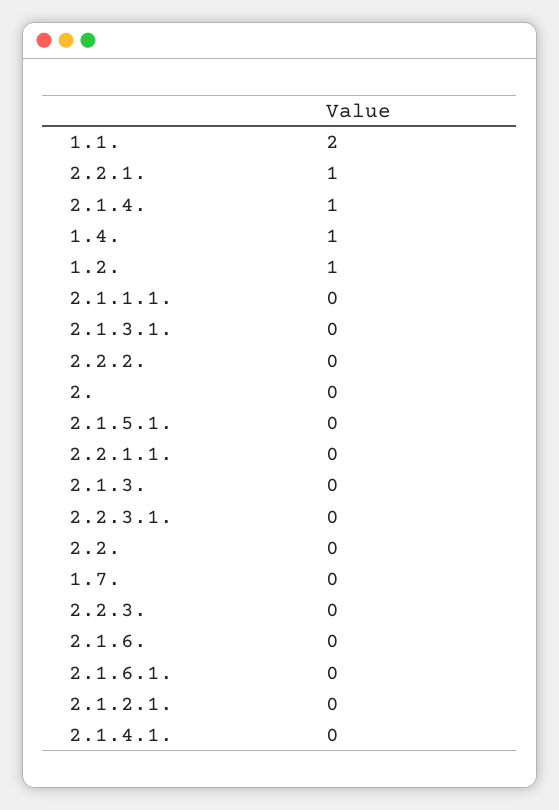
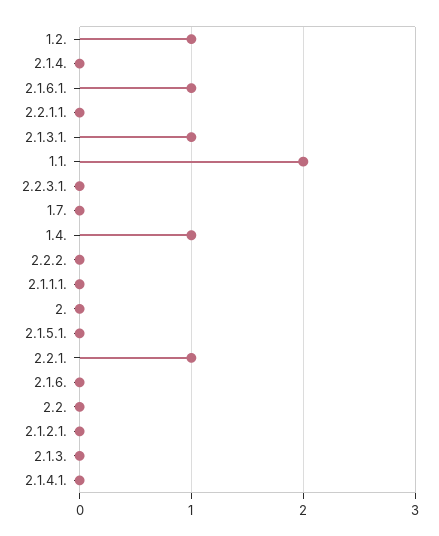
2.1.4.: 1 -> 0
2.1.3.1.: 0 -> 1
2.2.3.: 0 -> none
2.1.6.1.: 0 -> 1

